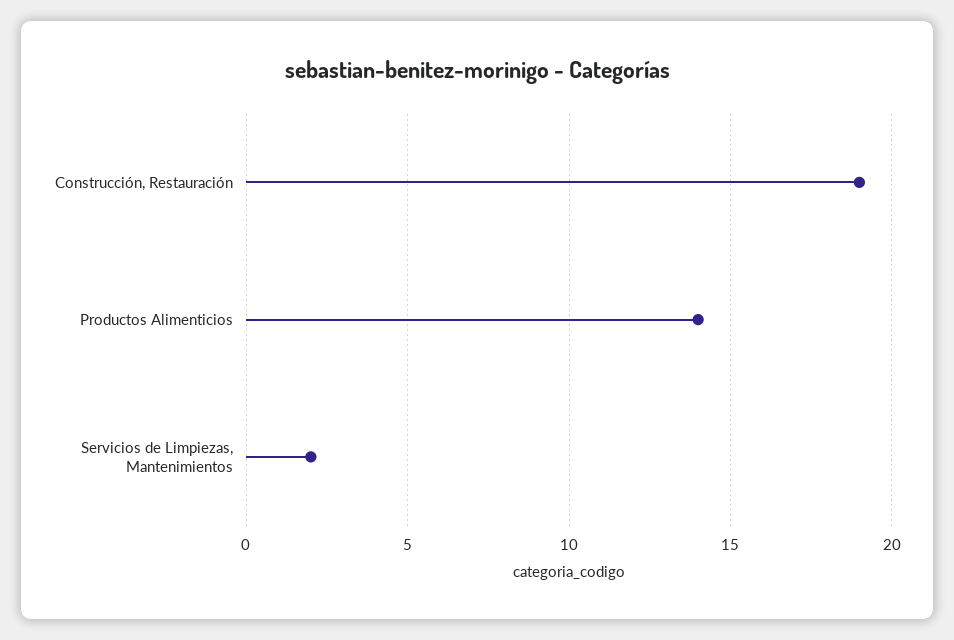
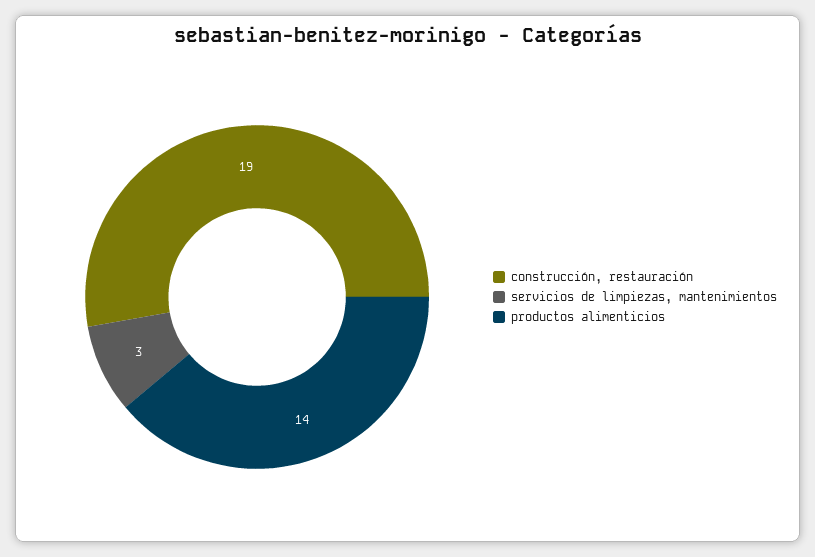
Servicios de Limpiezas, Mantenimientos: 2 -> 3

